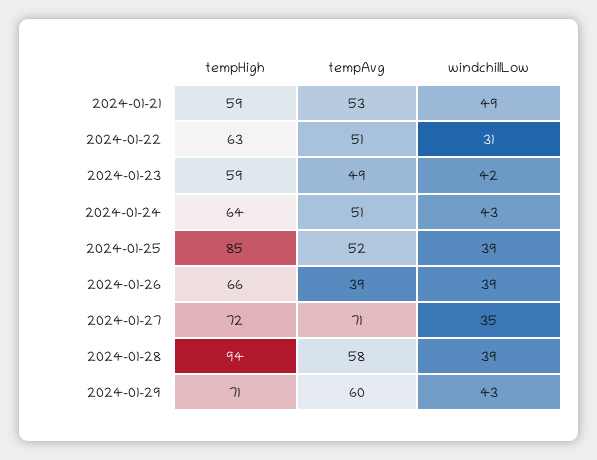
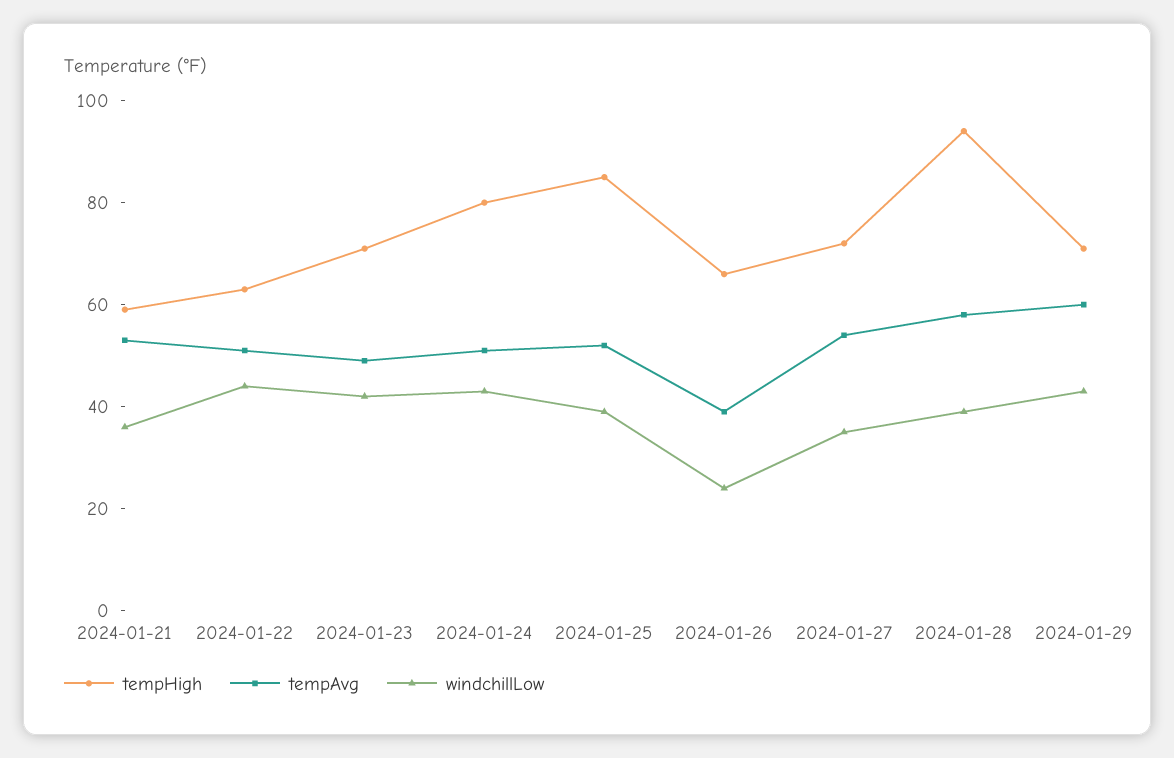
windchillLow, 2024-01-21: 49 -> 35
windchillLow, 2024-01-22: 31 -> 45
tempHigh, 2024-01-23: 59 -> 70
tempHigh, 2024-01-24: 64 -> 80
windchillLow, 2024-01-26: 39 -> 25
tempAvg, 2024-01-27: 71 -> 55

